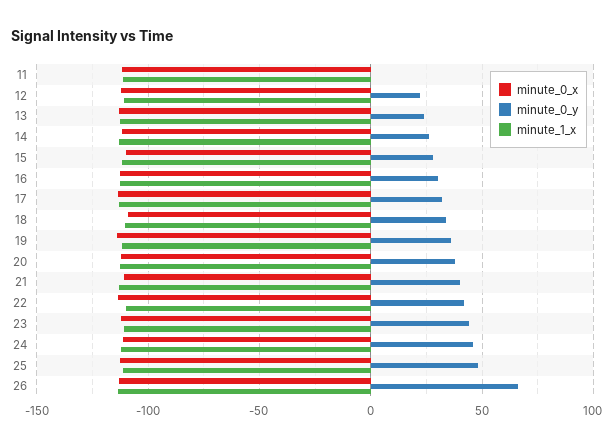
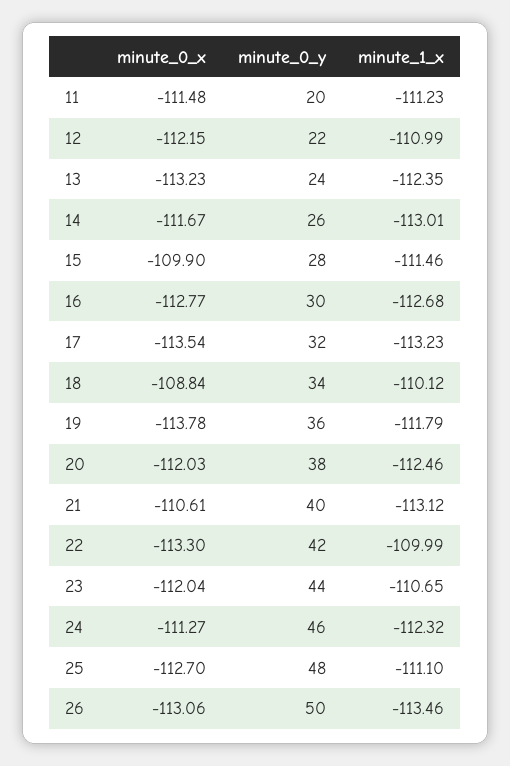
minute_0_y, 11: 0 -> 20
minute_0_y, 26: 65 -> 50

